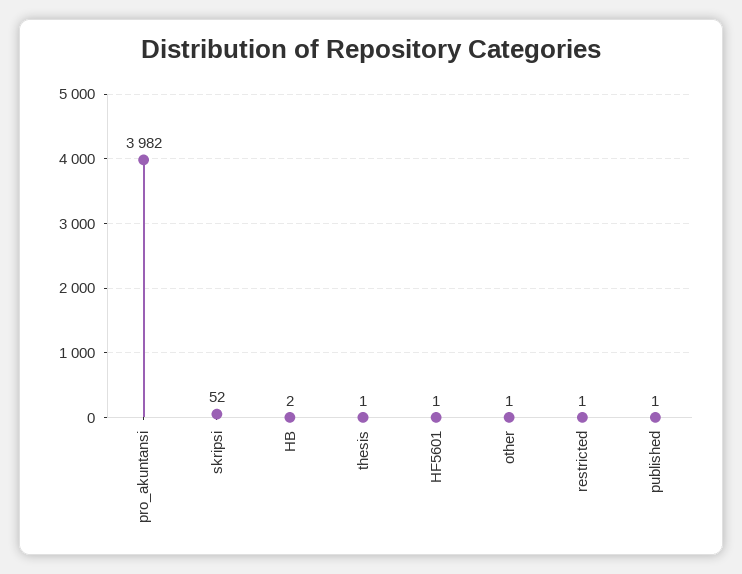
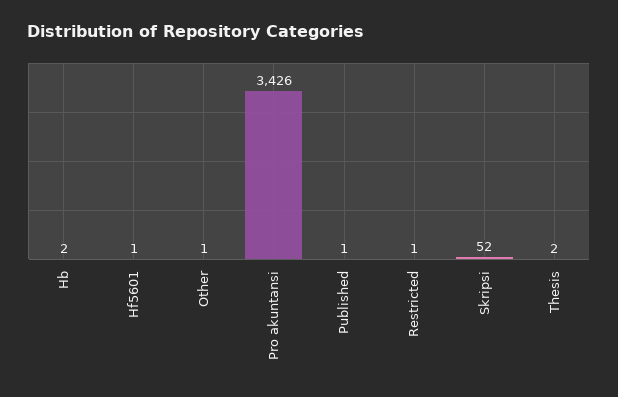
pro_akuntansi: 3982 -> 3426
thesis: 1 -> 2

